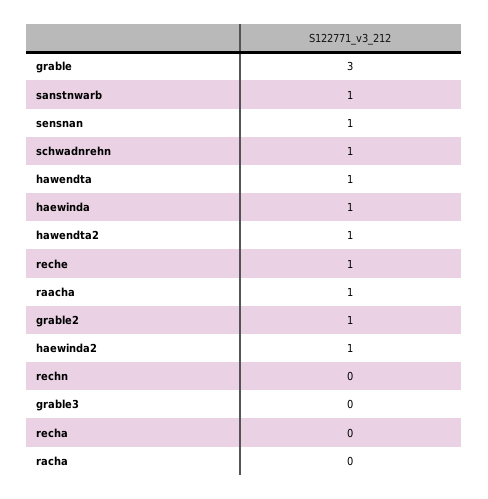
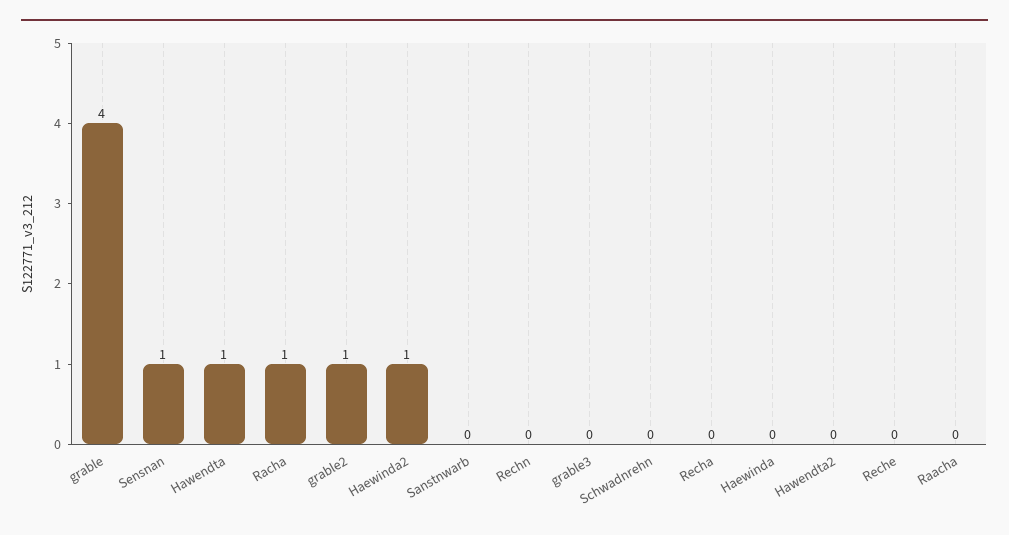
grable: 3 -> 4
sanstnwarb: 1 -> 0
schwadnrehn: 1 -> 0
haewinda: 1 -> 0
hawendta2: 1 -> 0
reche: 1 -> 0
raacha: 1 -> 0
racha: 0 -> 1

